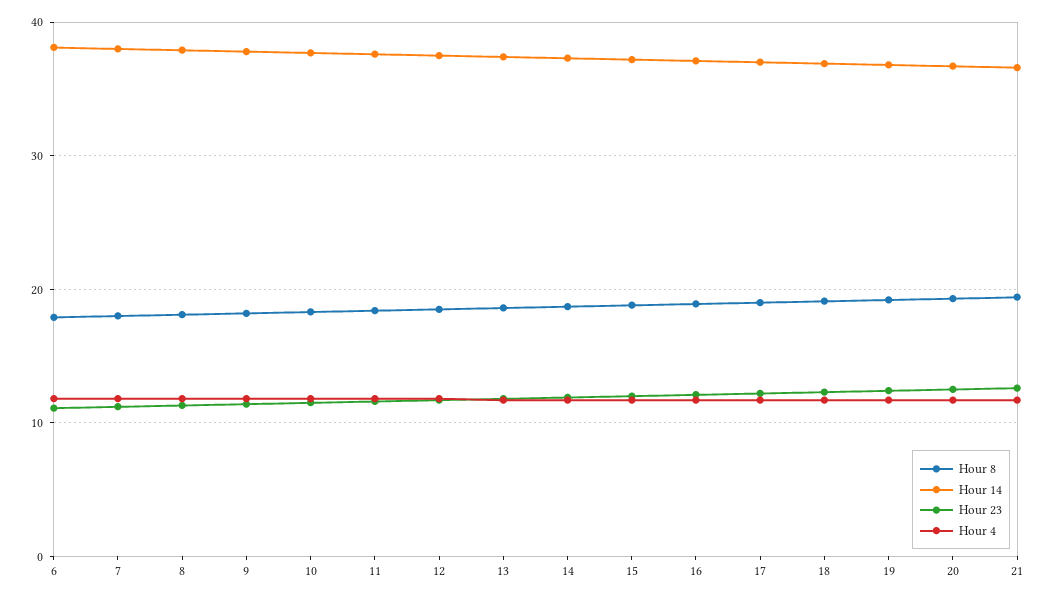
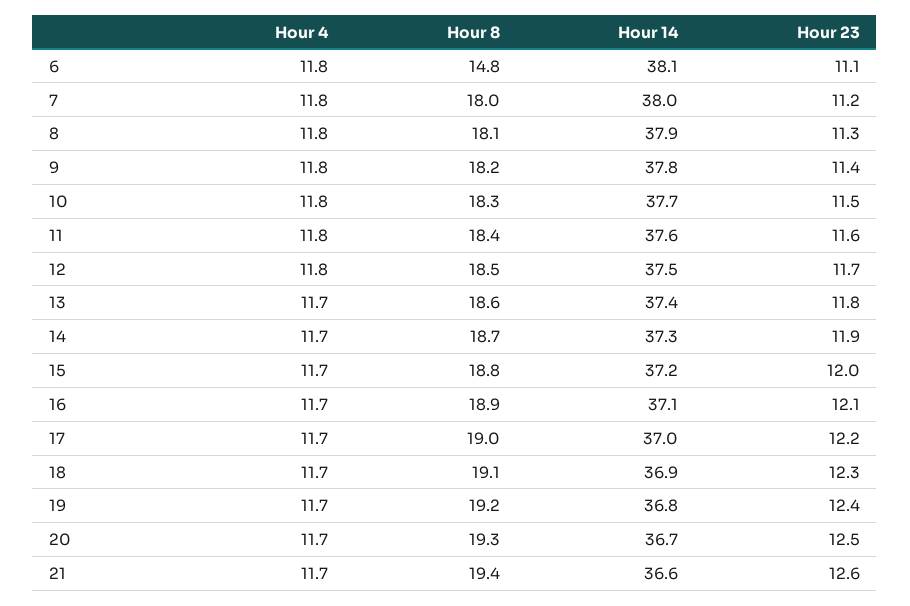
Hour 8, 6: 18 -> 14.8

